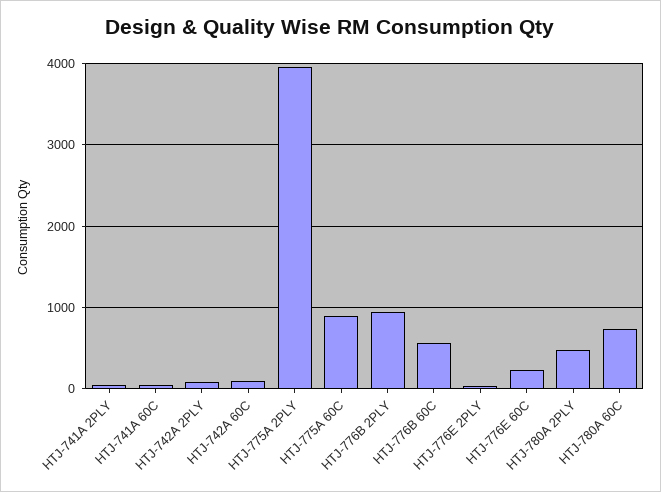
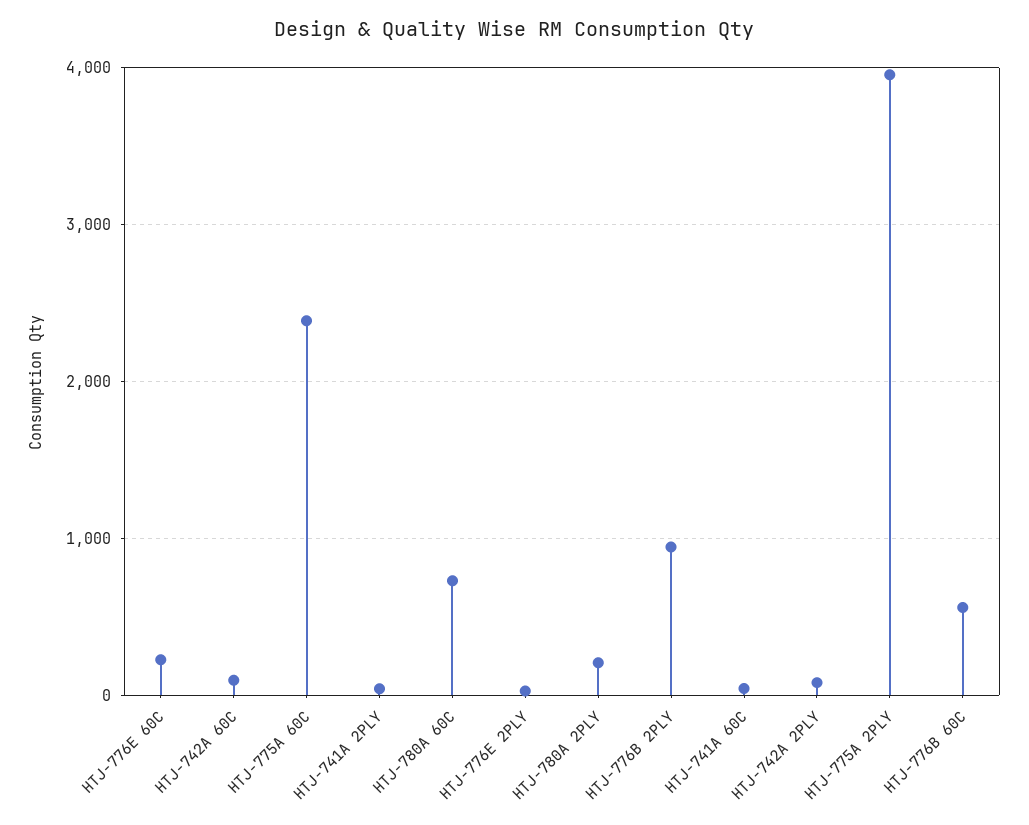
HTJ-775A 60C: 900 -> 2400
HTJ-780A 2PLY: 500 -> 200

